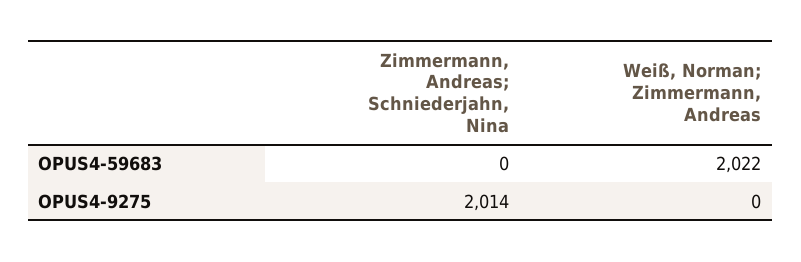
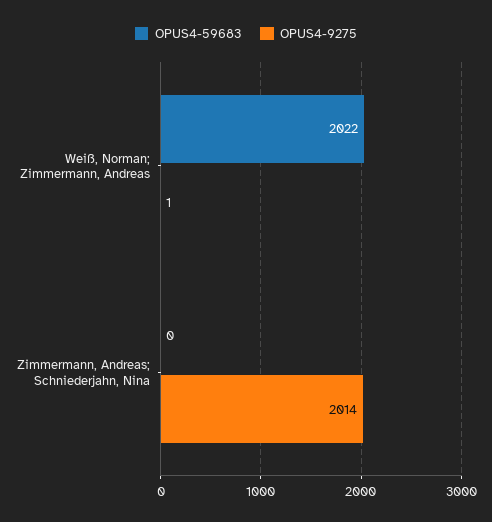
OPUS4-9275, Weiß, Norman; Zimmermann, Andreas: 0 -> 1

